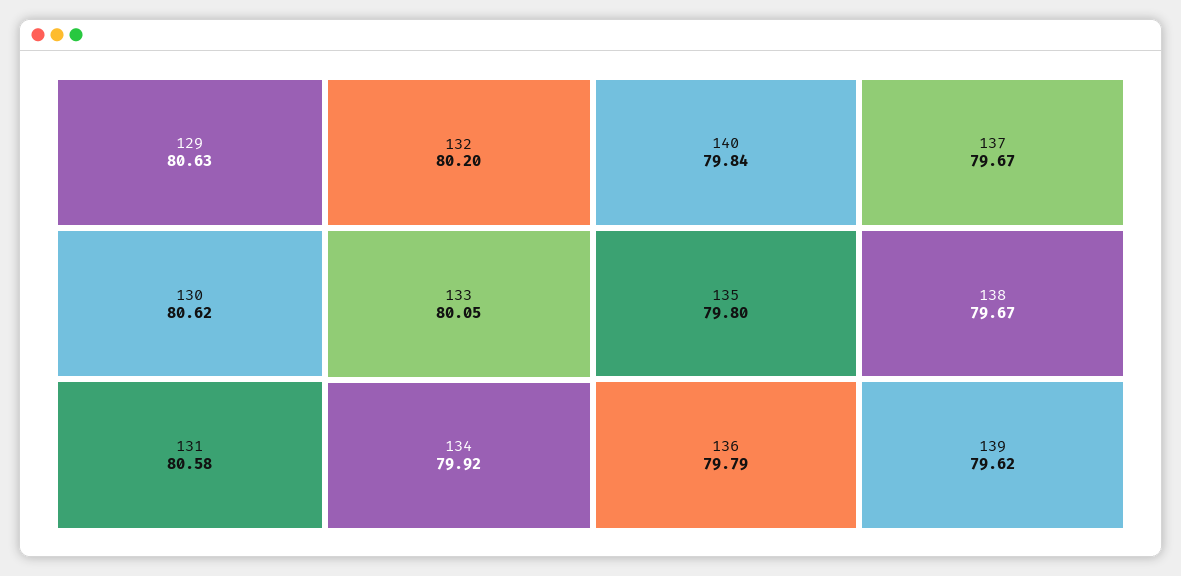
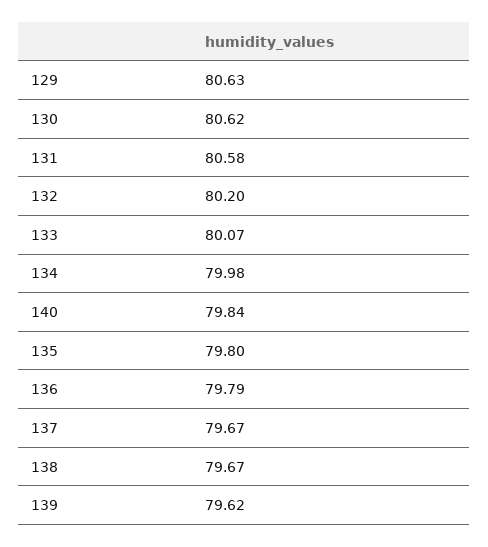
133: 80.05 -> 80.07
134: 79.92 -> 79.98

